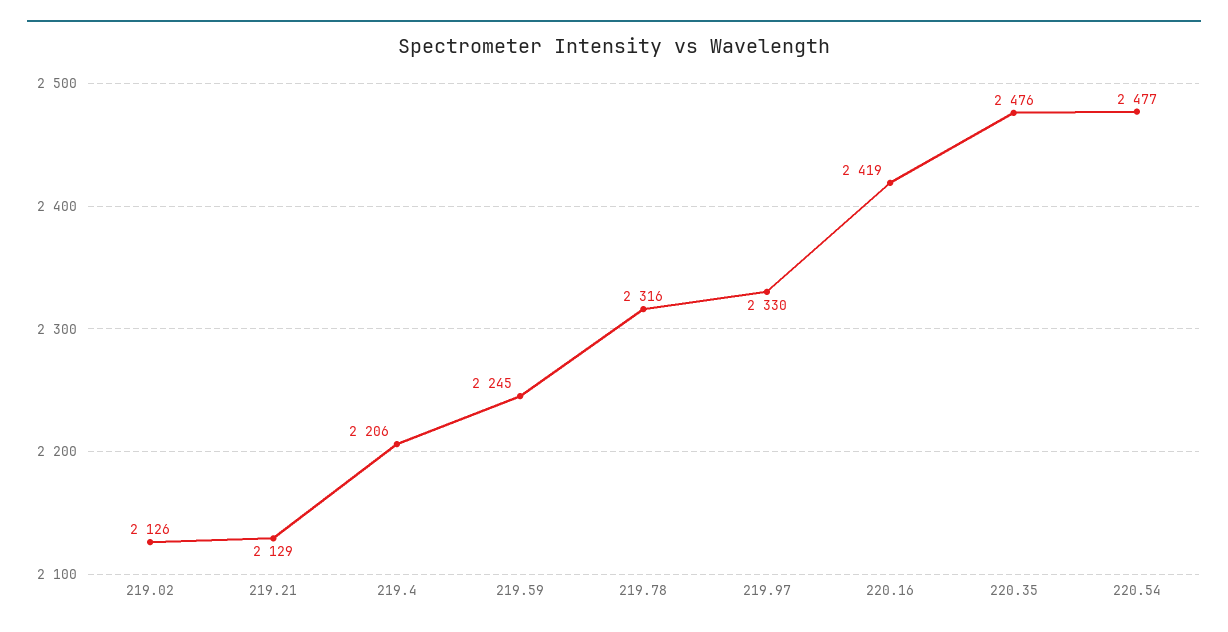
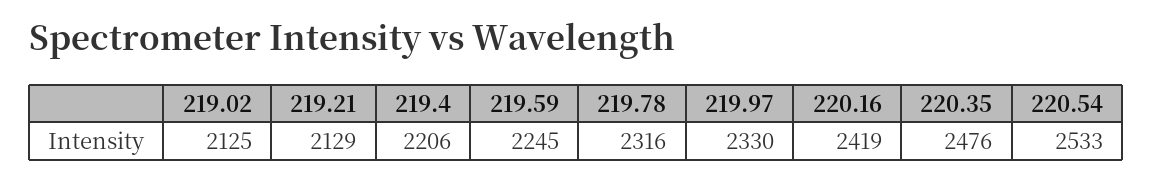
219.02: 2126 -> 2125
220.54: 2477 -> 2533

